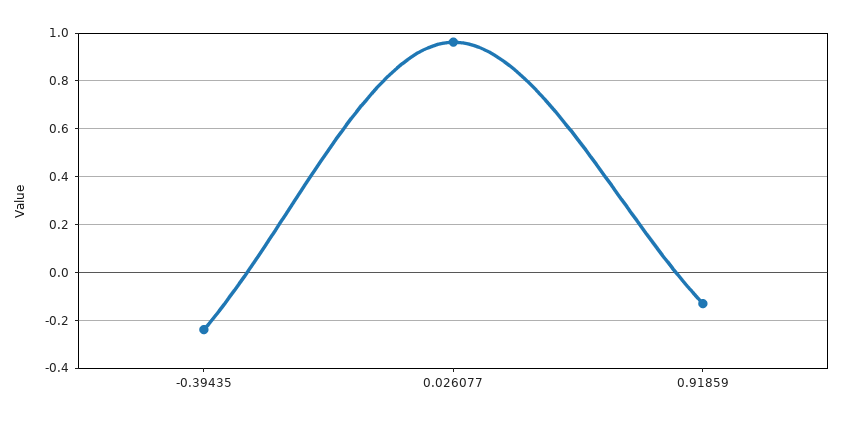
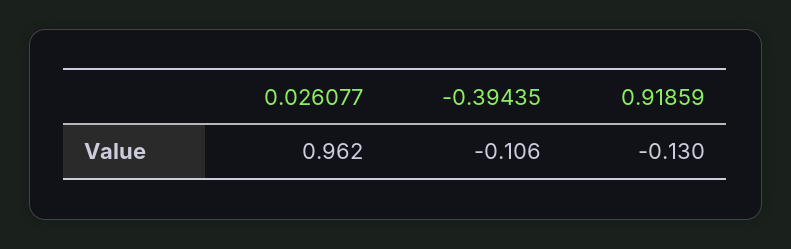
-0.39435: -0.25 -> -0.106

